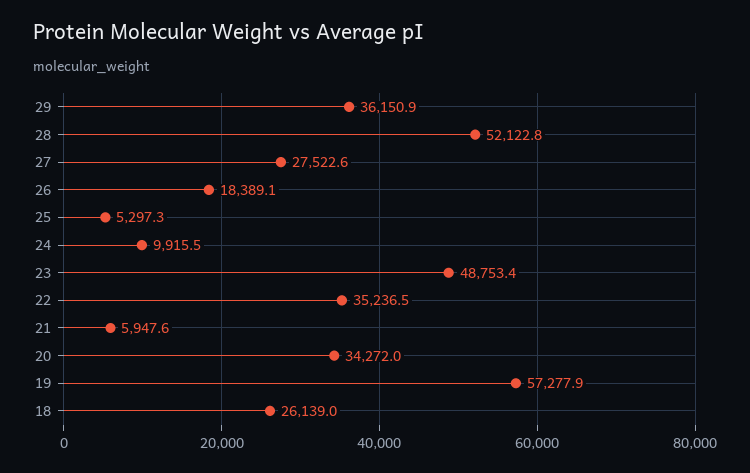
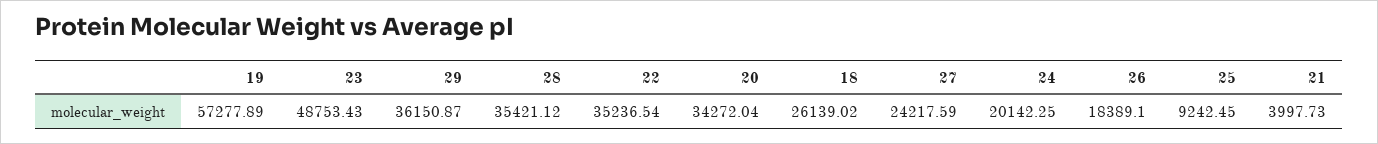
28: 52122.8 -> 35421.12
27: 27522.6 -> 24217.59
25: 5297.3 -> 9242.45
24: 9915.5 -> 20142.25
21: 5947.6 -> 3997.73

